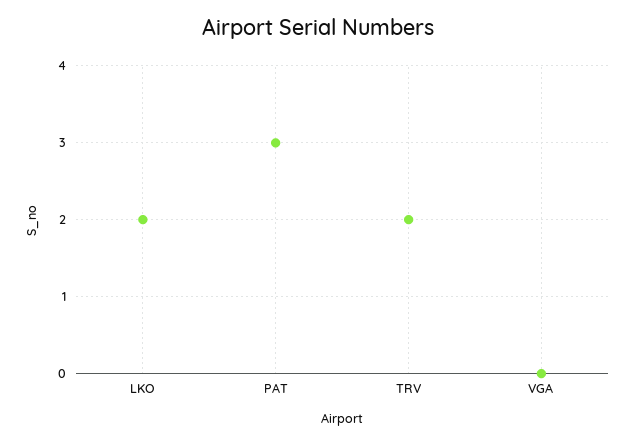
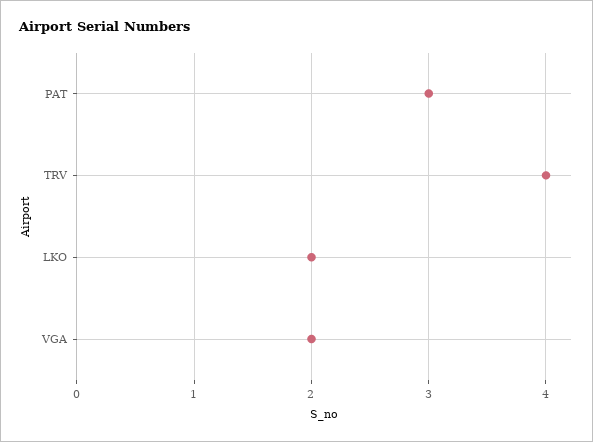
TRV: 2 -> 4
VGA: 0 -> 2

